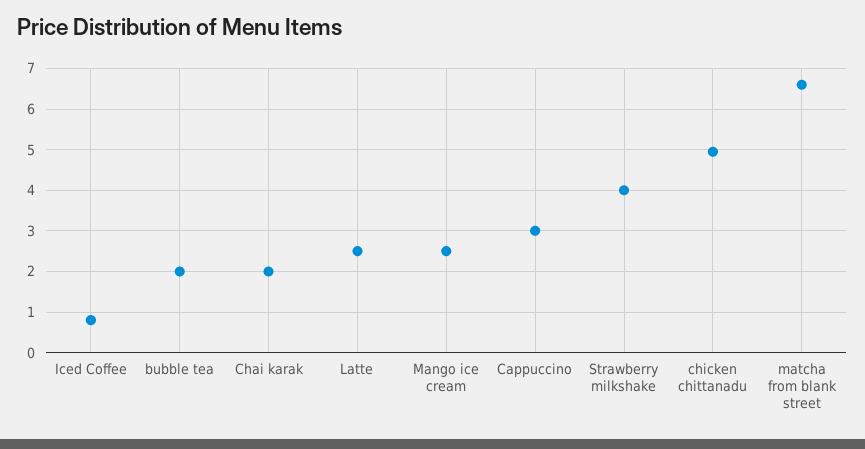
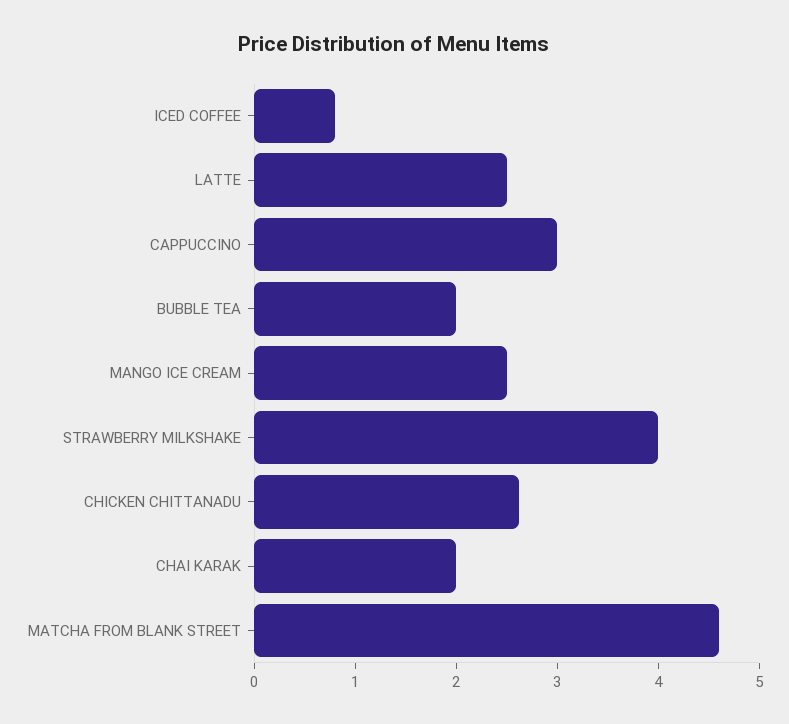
chicken chittanadu: 5 -> 2.6
matcha from blank street: 6.6 -> 4.6

